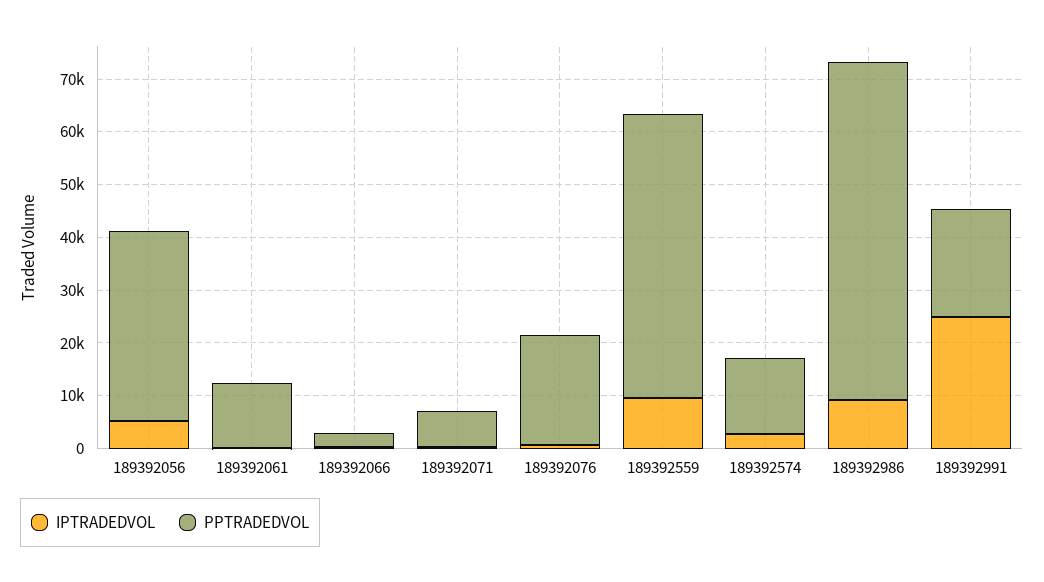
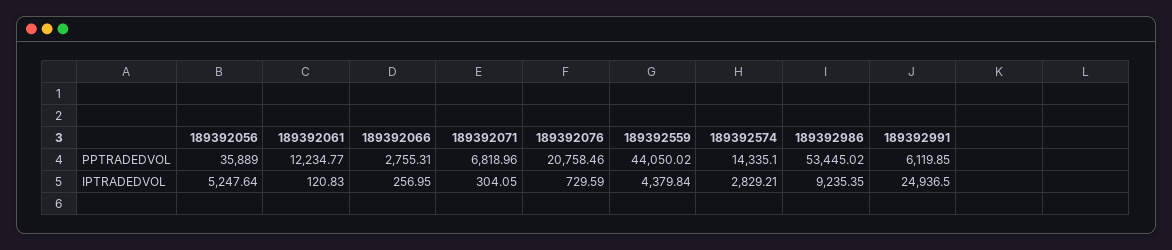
IPTRADEDVOL, 189392559: 10000 -> 4379.84
PPTRADEDVOL, 189392559: 54000 -> 44050.02
PPTRADEDVOL, 189392986: 64000 -> 53445.02
PPTRADEDVOL, 189392991: 20000 -> 6119.85

